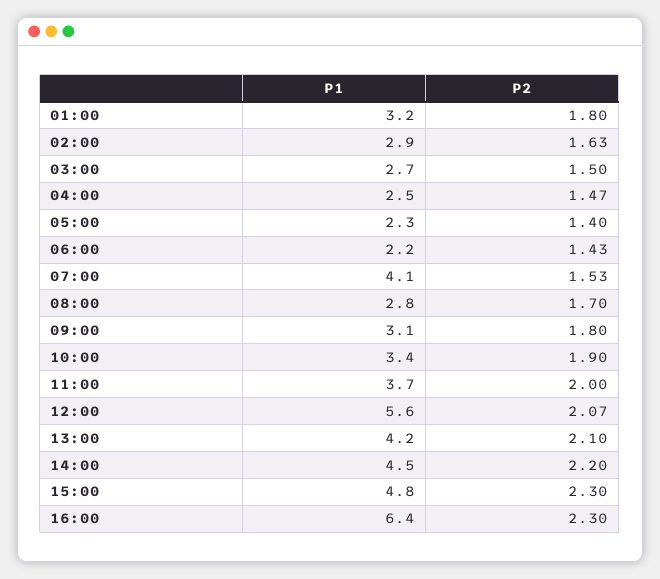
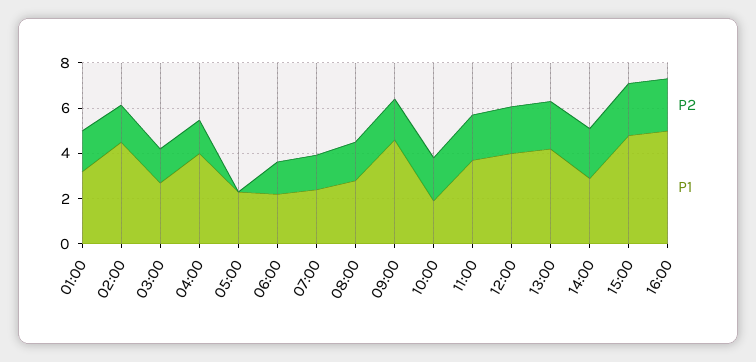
P1, 02:00: 2.9 -> 4.5
P1, 04:00: 2.5 -> 4
P2, 05:00: 1.4 -> 0
P1, 07:00: 4.1 -> 2.5
P1, 09:00: 3.1 -> 4.5
P1, 10:00: 3.4 -> 2
P1, 12:00: 5.6 -> 4
P1, 14:00: 4.5 -> 3
P1, 16:00: 6.4 -> 5

